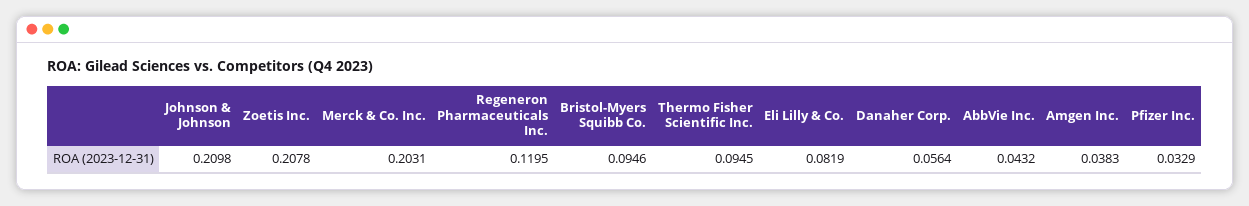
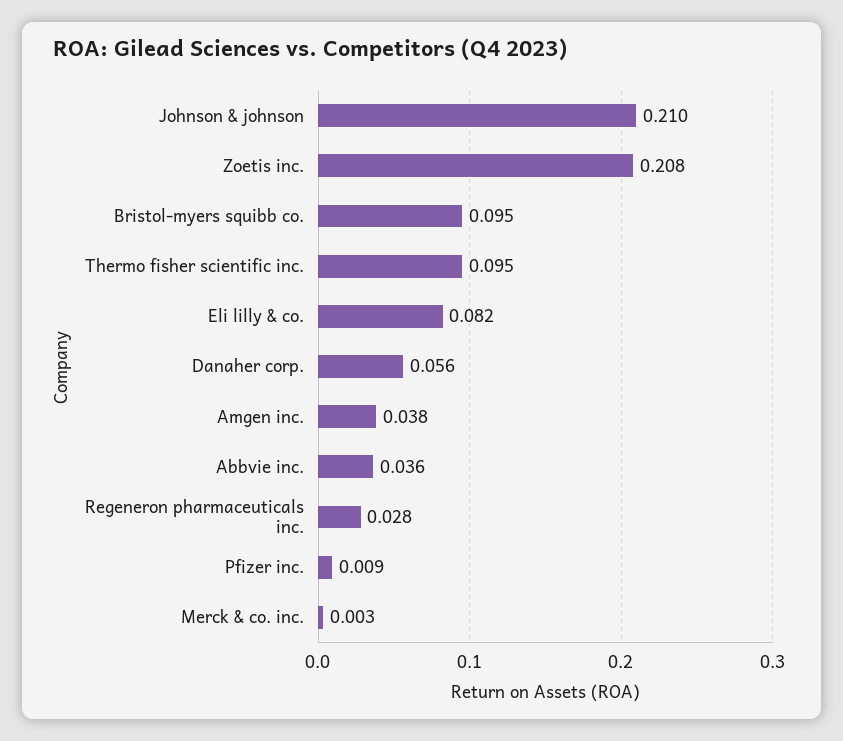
Merck & Co. Inc.: 0.2031 -> 0.003
Regeneron Pharmaceuticals Inc.: 0.1195 -> 0.028
AbbVie Inc.: 0.0432 -> 0.036
Pfizer Inc.: 0.0329 -> 0.009

